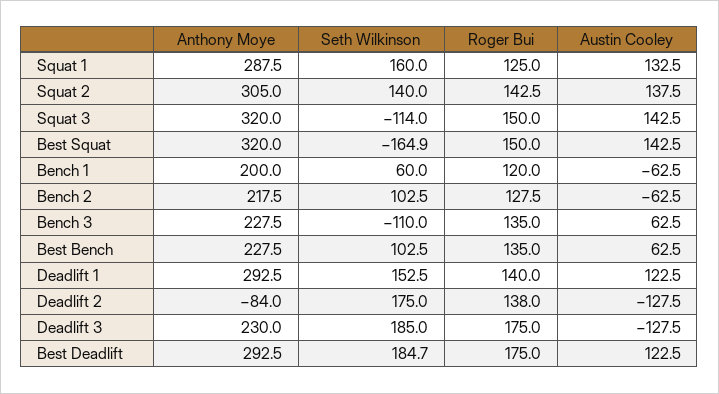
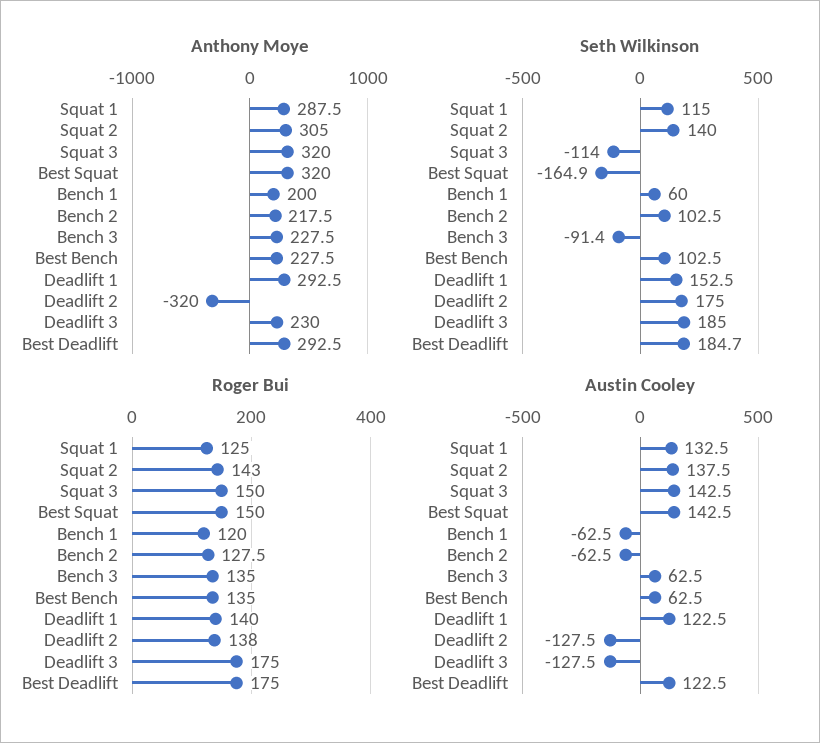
Seth Wilkinson, Squat 1: 160 -> 115
Roger Bui, Squat 2: 142.5 -> 143
Seth Wilkinson, Bench 3: -110 -> -91.4
Anthony Moye, Deadlift 2: -84 -> -320

